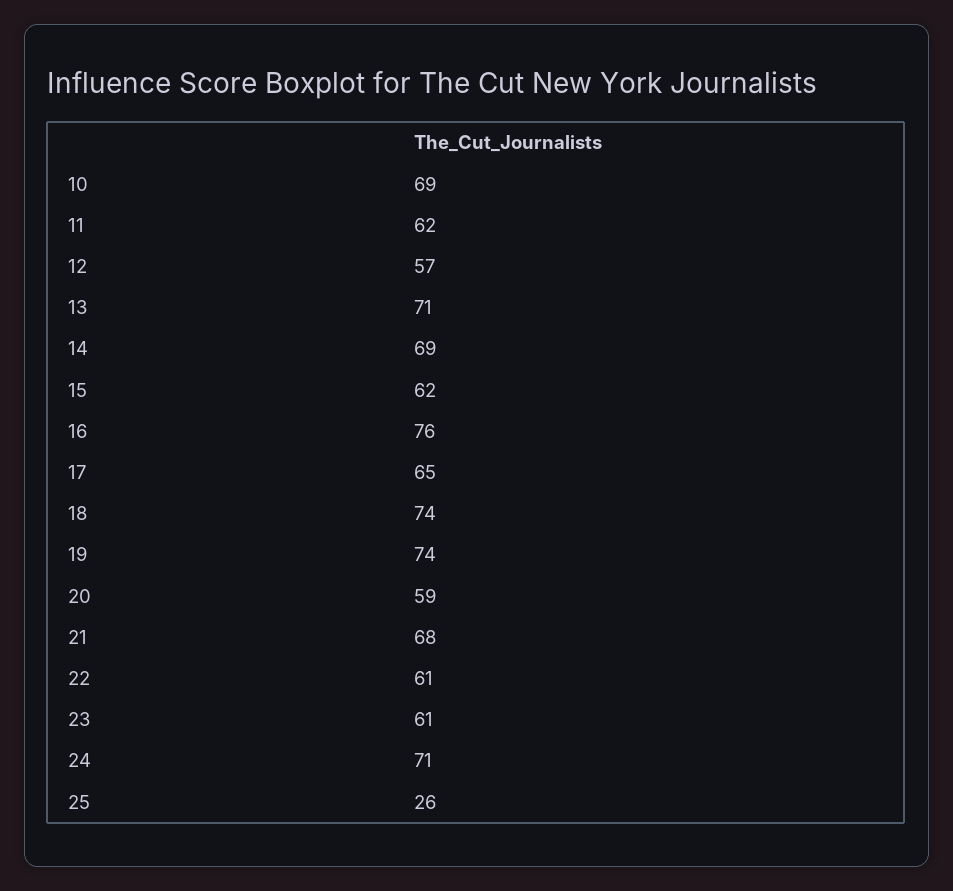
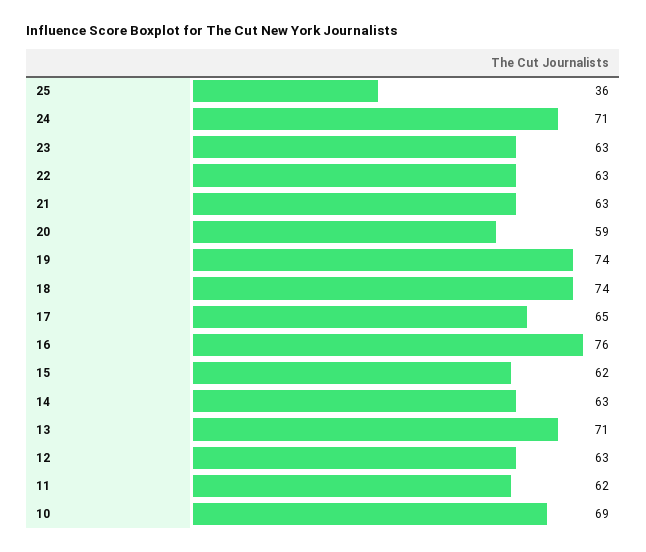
12: 57 -> 63
14: 69 -> 63
21: 68 -> 63
22: 61 -> 63
23: 61 -> 63
25: 26 -> 36

